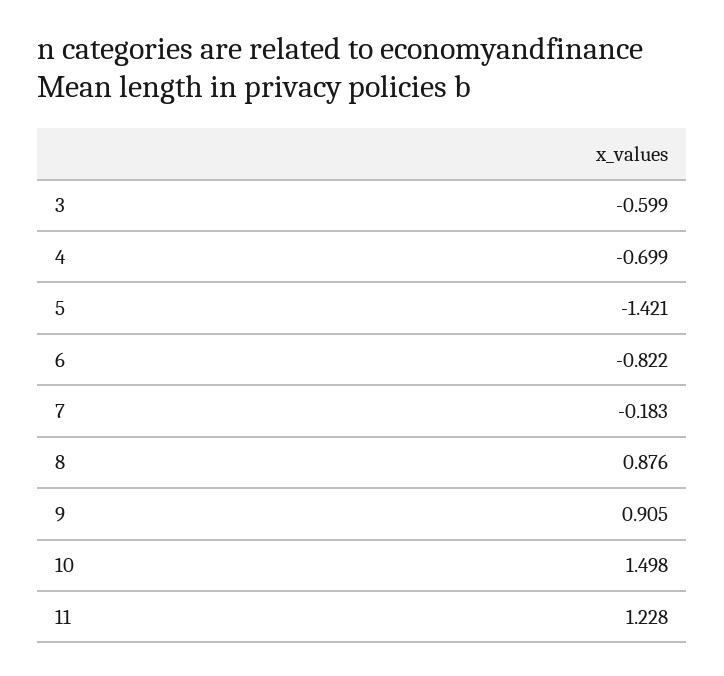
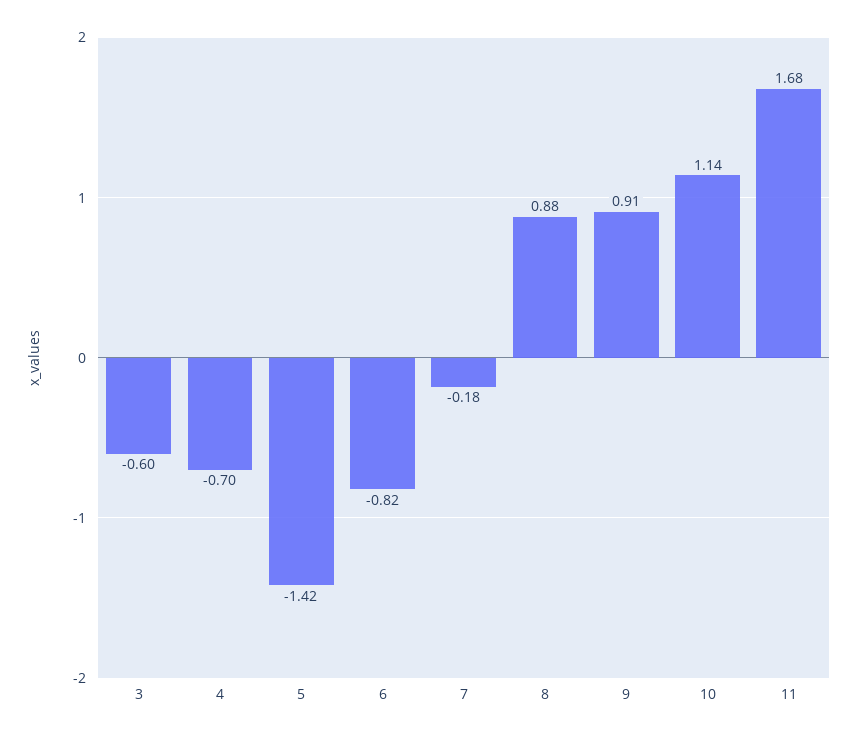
10: 1.498 -> 1.14
11: 1.228 -> 1.68

